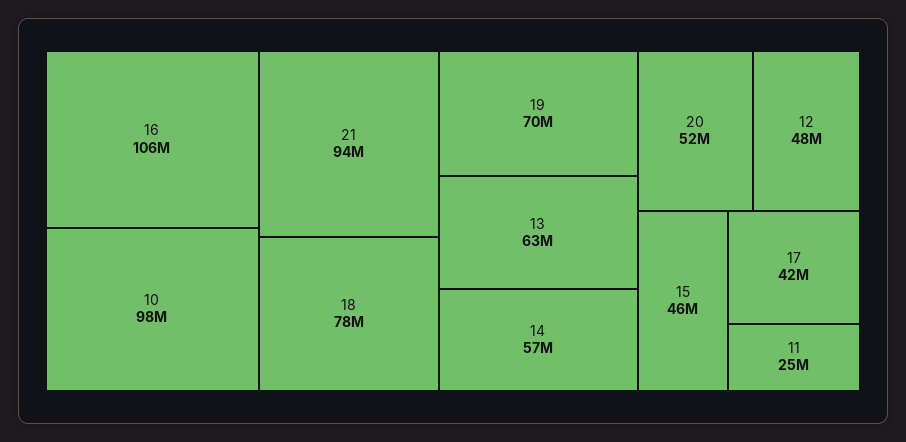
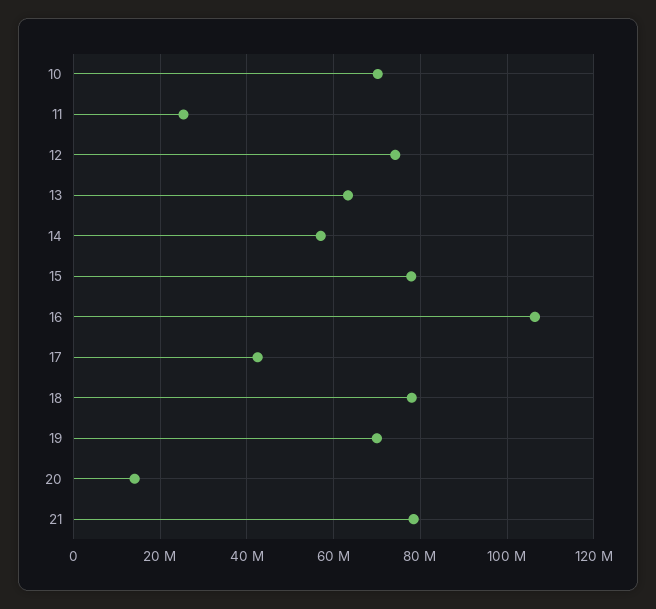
10: 98000000 -> 70000000
21: 94000000 -> 78000000
20: 52000000 -> 14000000
12: 48000000 -> 74000000
15: 46000000 -> 78000000

